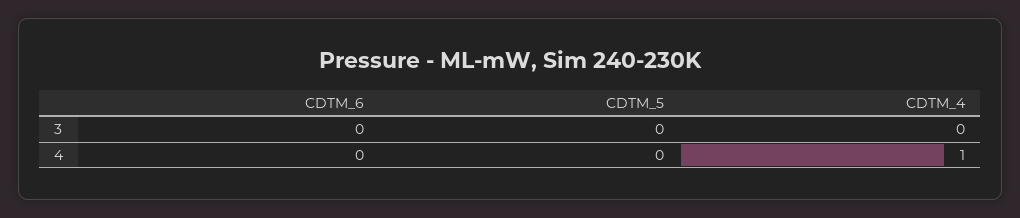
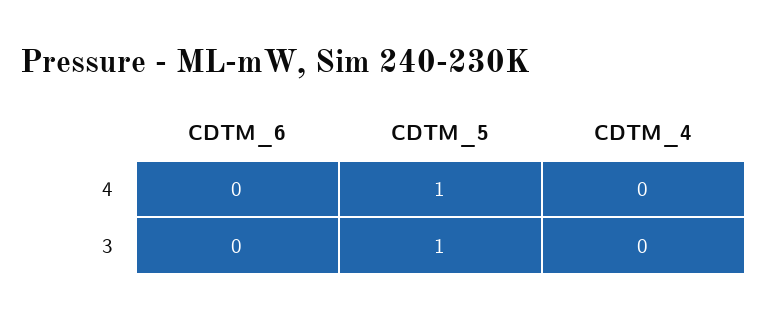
CDTM_5, 3: 0 -> 1
CDTM_5, 4: 0 -> 1
CDTM_4, 4: 1 -> 0

